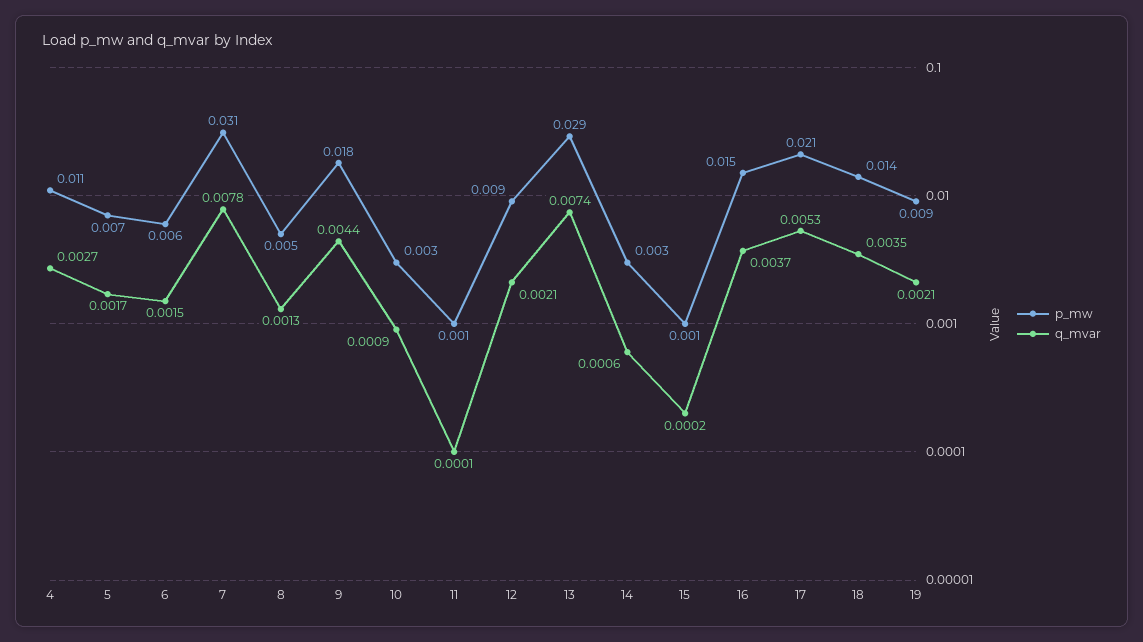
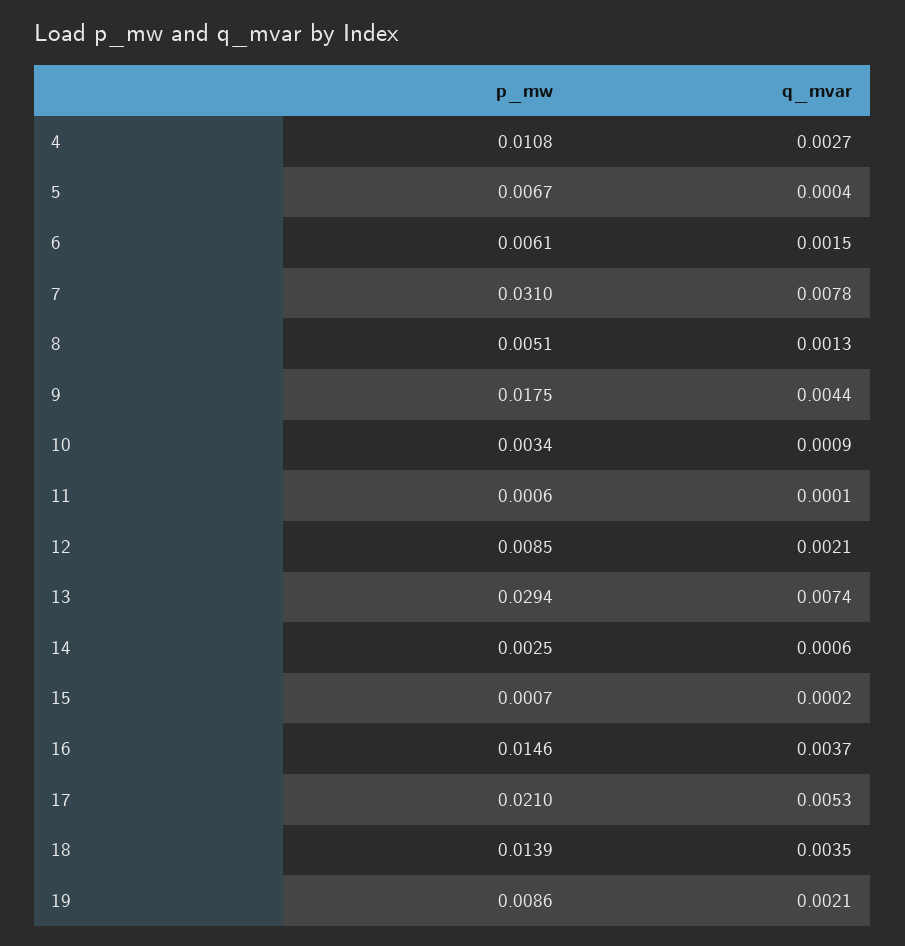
q_mvar, 5: 0.0017 -> 0.0004

